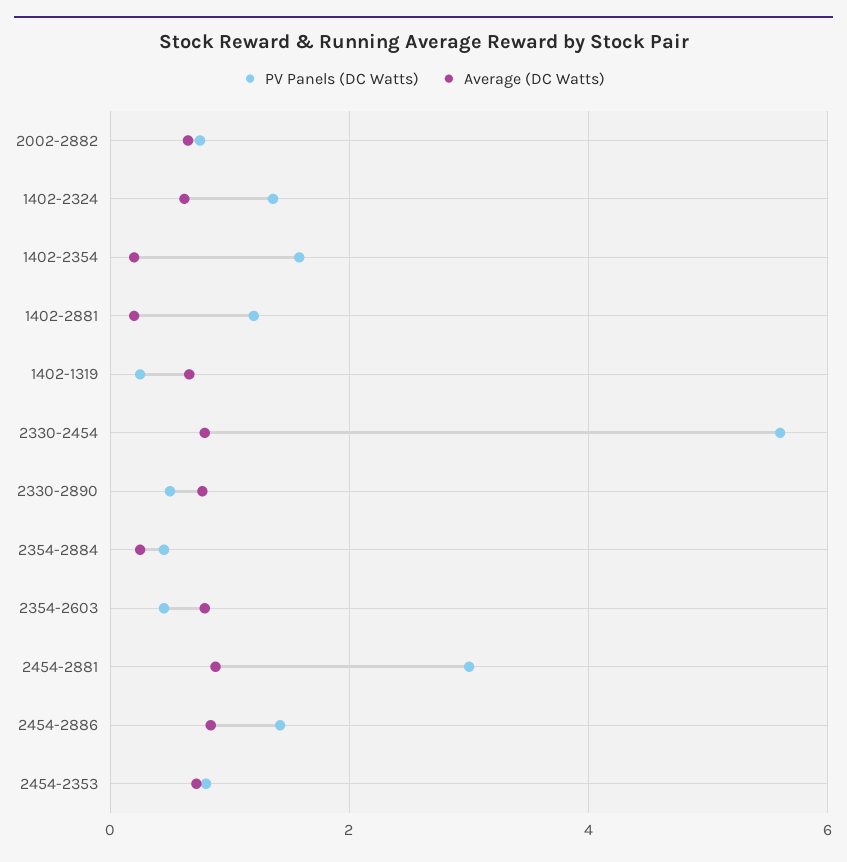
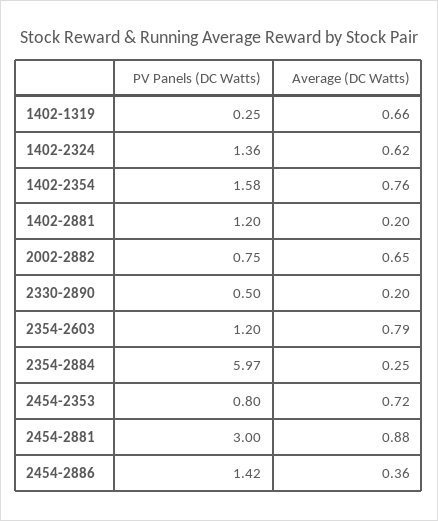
Average (DC Watts), 1402-2354: 0.2 -> 0.76
PV Panels (DC Watts), 2330-2454: 5.6 -> none
Average (DC Watts), 2330-2454: 0.8 -> none
Average (DC Watts), 2330-2890: 0.8 -> 0.2
PV Panels (DC Watts), 2354-2884: 0.4 -> 5.97
PV Panels (DC Watts), 2354-2603: 0.4 -> 1.2
Average (DC Watts), 2454-2886: 0.8 -> 0.36

